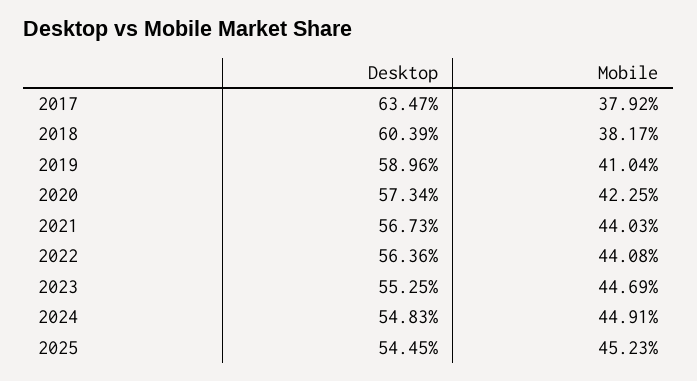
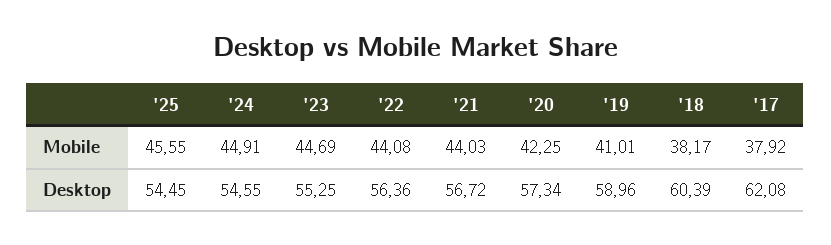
Desktop, 2017: 63.47 -> 62.08
Mobile, 2019: 41.04 -> 41.01
Desktop, 2021: 56.73 -> 56.72
Desktop, 2024: 54.83 -> 54.55
Mobile, 2025: 45.23 -> 45.55

